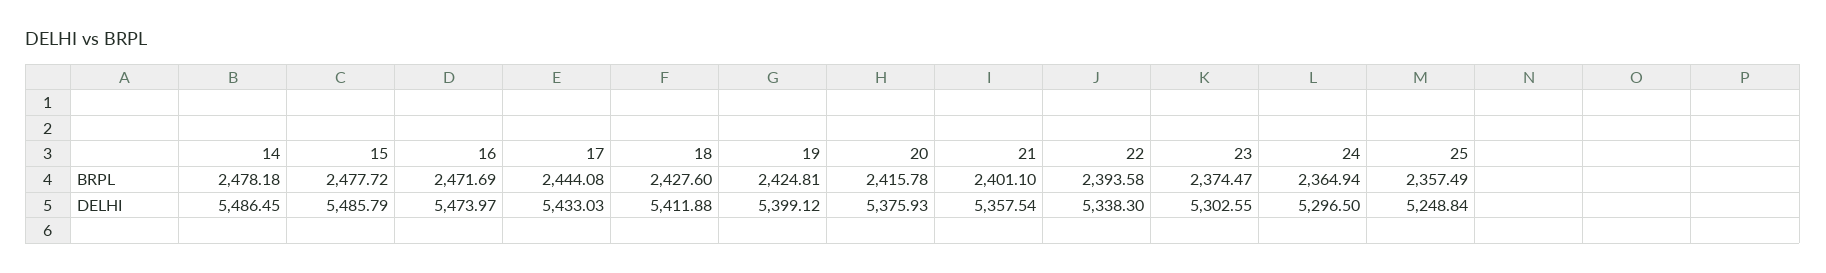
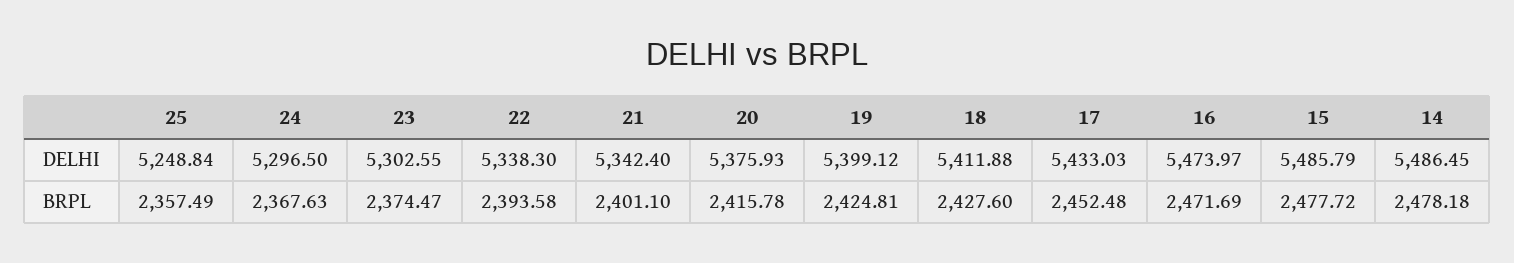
17, BRPL: 2444.08 -> 2452.48
24, BRPL: 2364.94 -> 2367.63
21, DELHI: 5357.54 -> 5342.4

